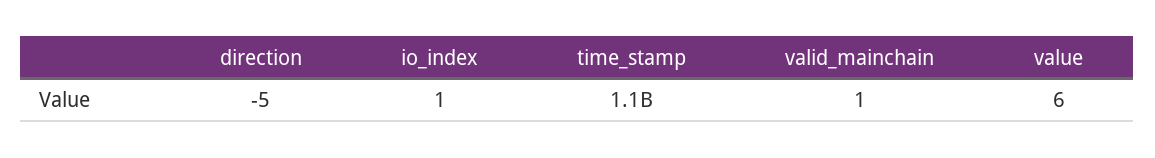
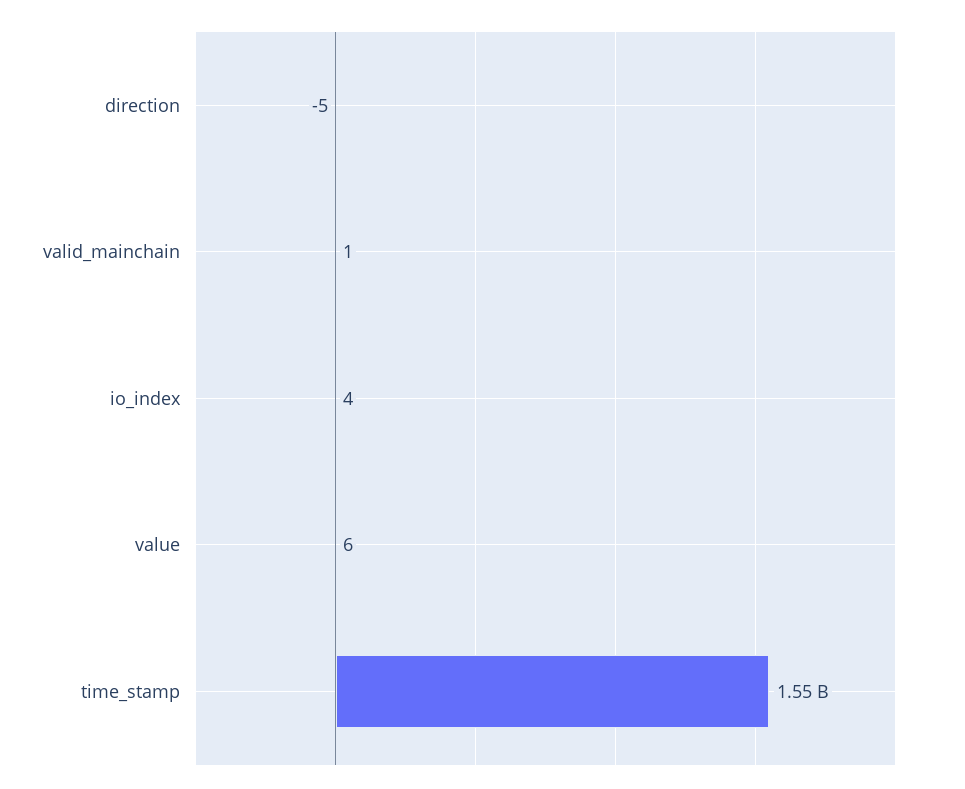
io_index: 1 -> 4
time_stamp: 1100000000 -> 1550000000

